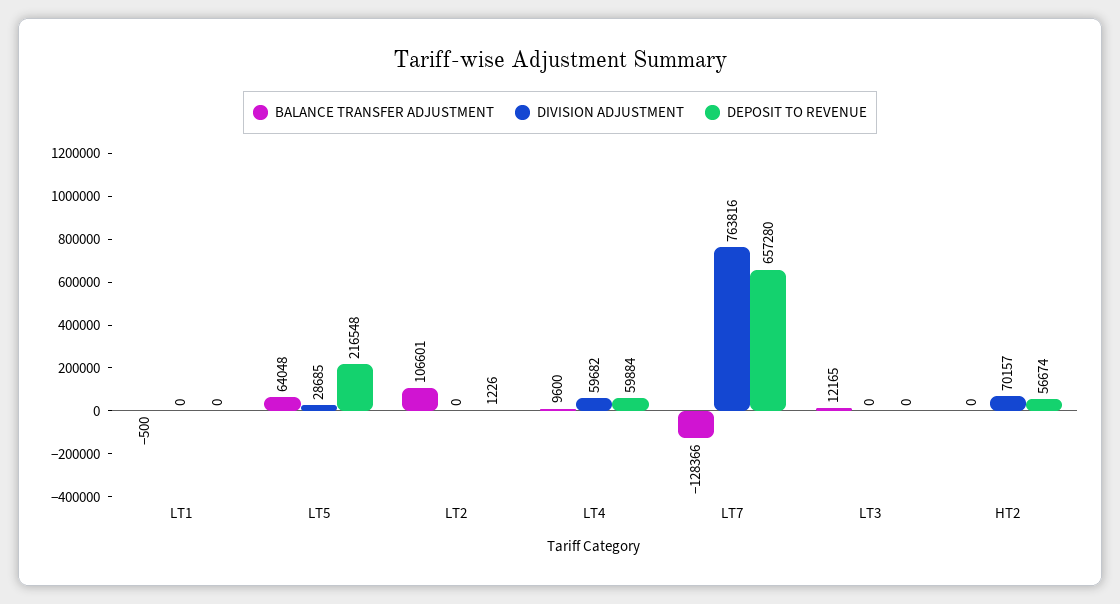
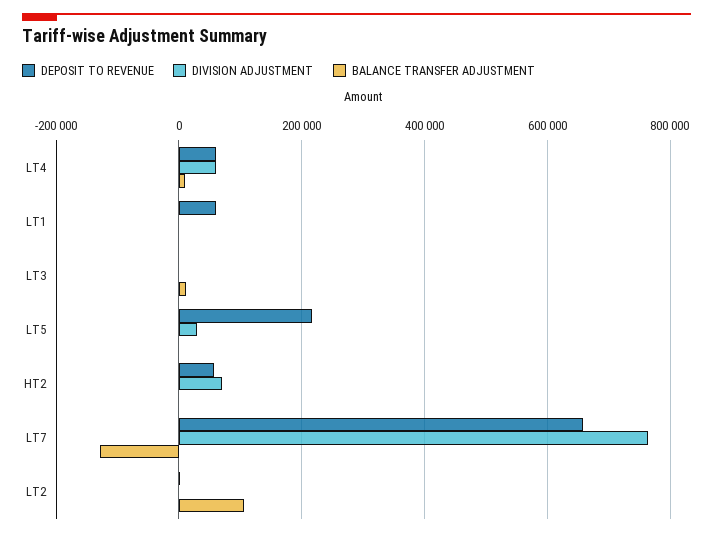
DEPOSIT TO REVENUE, LT1: 0 -> 60000
BALANCE TRANSFER ADJUSTMENT, LT5: 64048 -> 0

